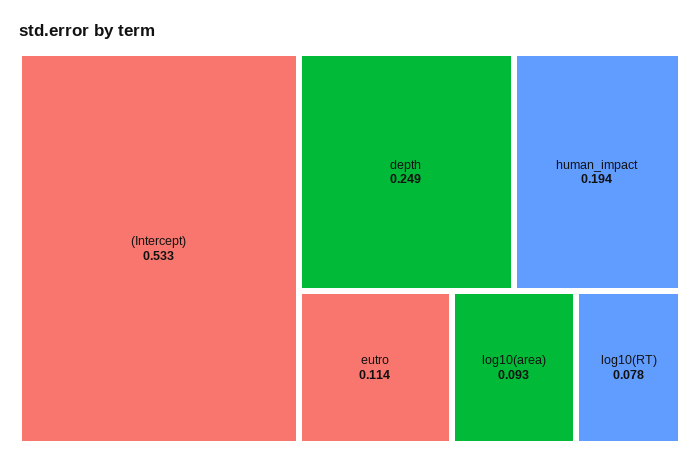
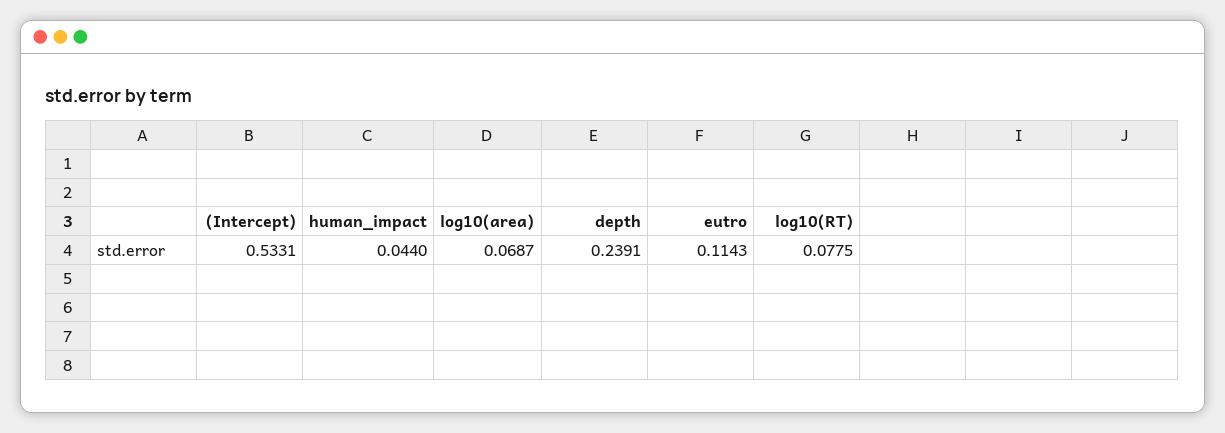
depth: 0.249 -> 0.2391
human_impact: 0.194 -> 0.044
log10(area): 0.093 -> 0.0687

